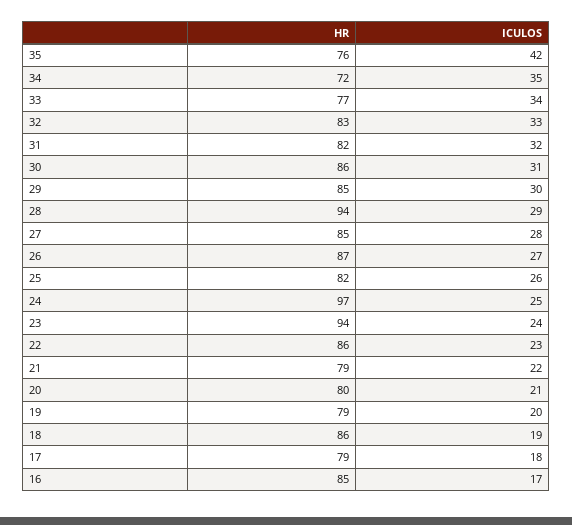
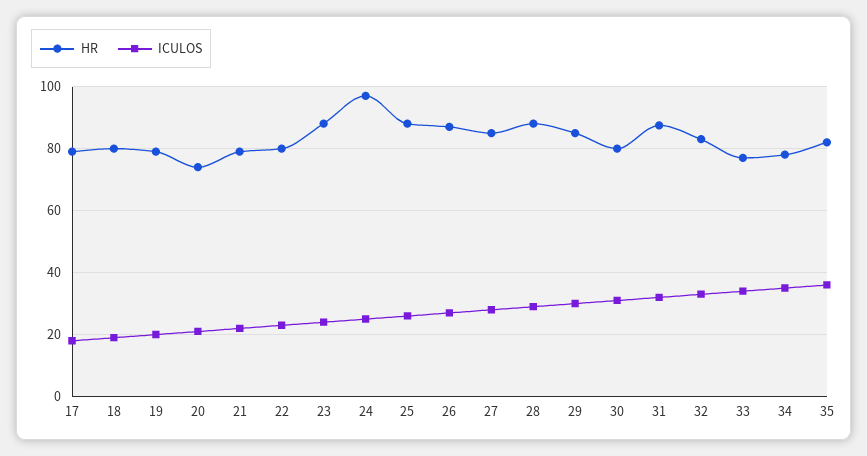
HR, 35: 76 -> 82
ICULOS, 35: 42 -> 36
HR, 34: 72 -> 78
HR, 31: 82 -> 88
HR, 30: 86 -> 80
HR, 28: 94 -> 88
HR, 25: 82 -> 88
HR, 23: 94 -> 88
HR, 22: 86 -> 80
HR, 20: 80 -> 74
HR, 18: 86 -> 80
HR, 16: 85 -> none
ICULOS, 16: 17 -> none

